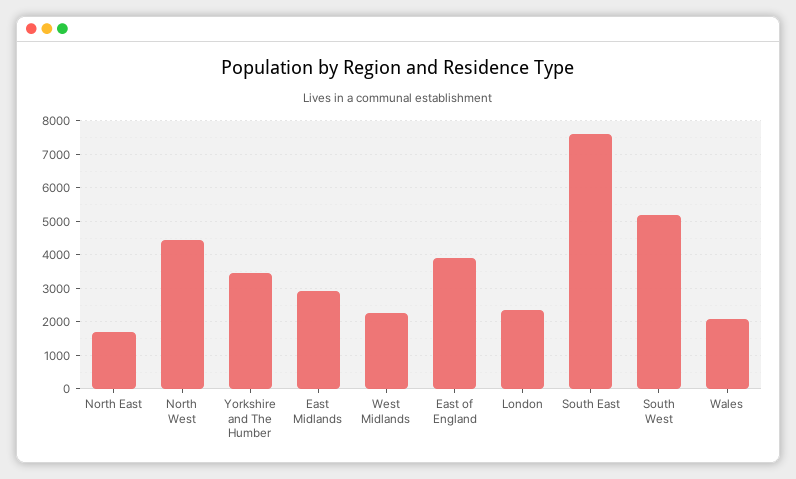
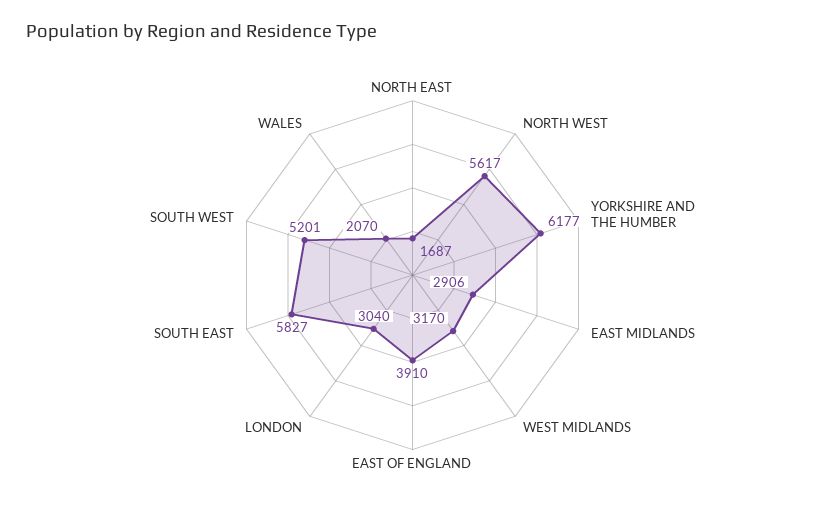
North West: 4400 -> 5617
Yorkshire and The Humber: 3400 -> 6177
West Midlands: 2200 -> 3170
London: 2400 -> 3040
South East: 7600 -> 5827

